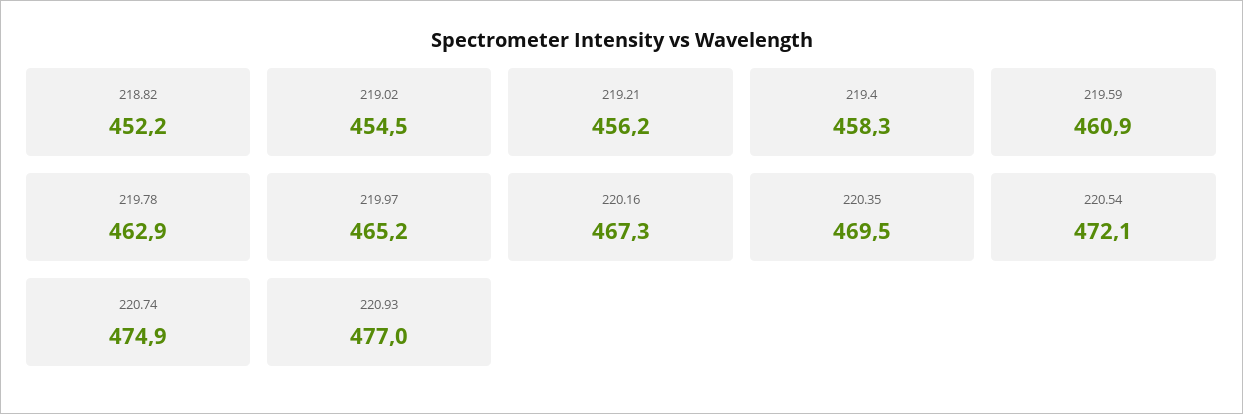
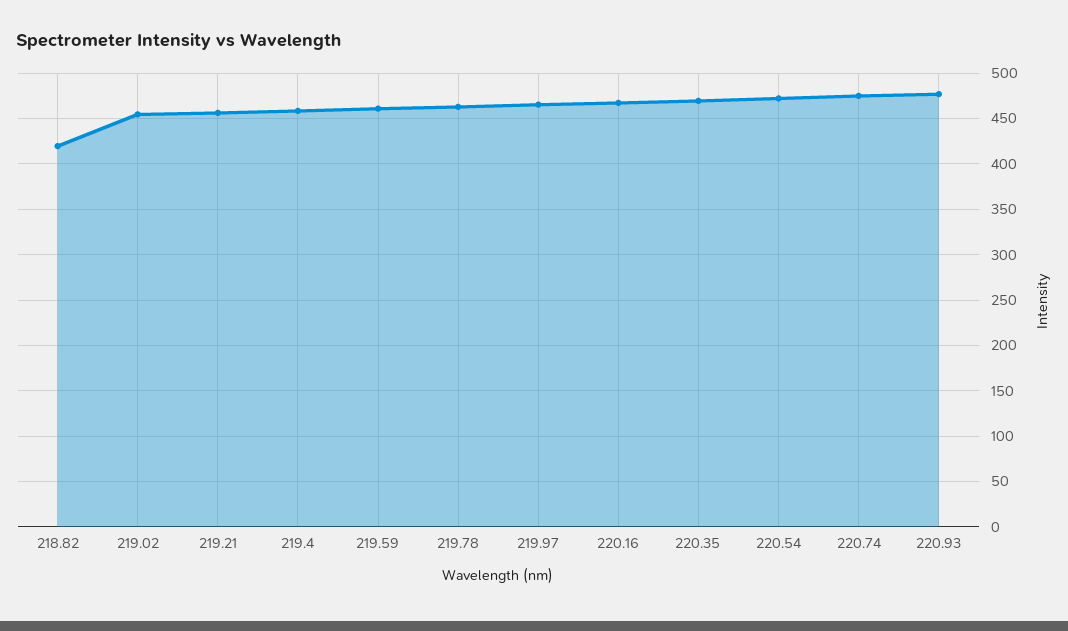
218.82: 452.2 -> 420

